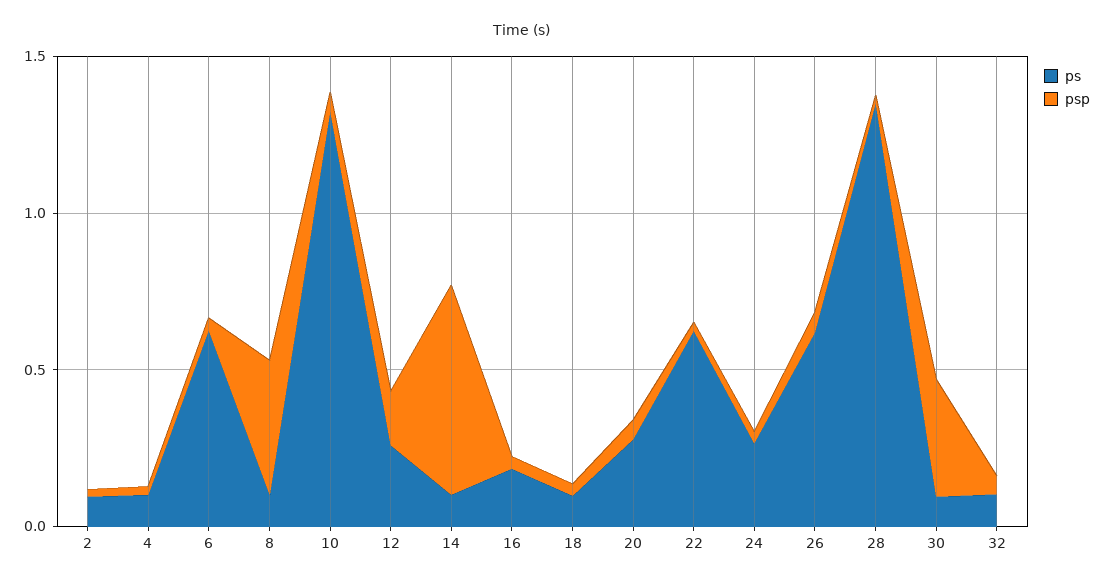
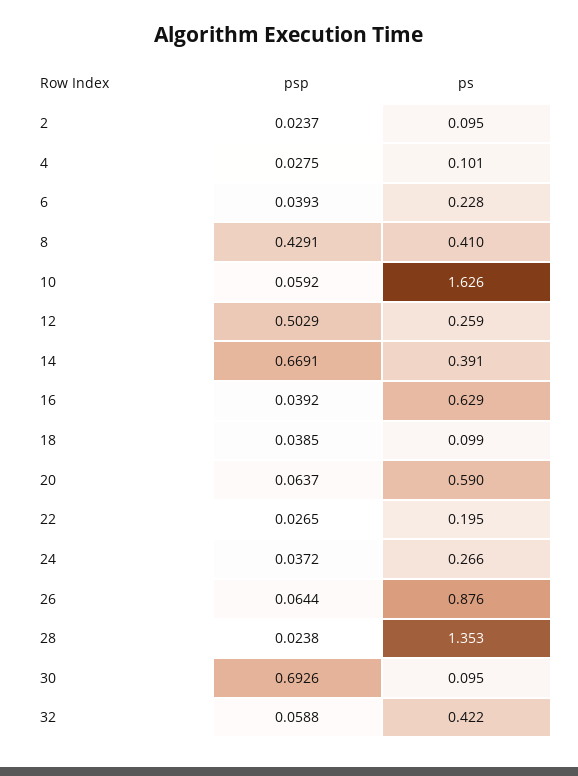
ps, 6: 0.6 -> 0.228
ps, 8: 0.1 -> 0.41
ps, 10: 1.3 -> 1.626
psp, 12: 0.2 -> 0.5029
ps, 14: 0.1 -> 0.391
ps, 16: 0.2 -> 0.629
ps, 20: 0.3 -> 0.59
ps, 22: 0.6 -> 0.195
ps, 26: 0.6 -> 0.876
psp, 30: 0.4 -> 0.6926
ps, 32: 0.1 -> 0.422

